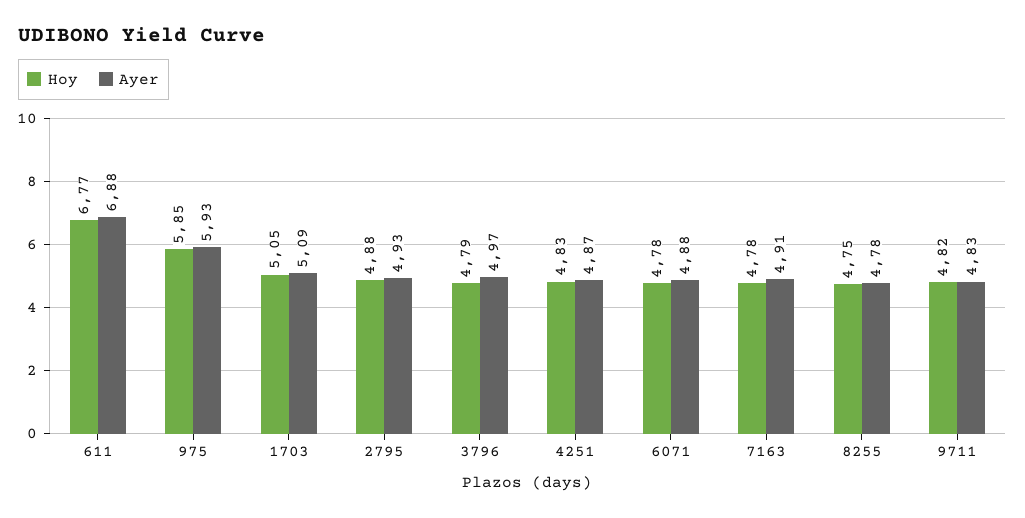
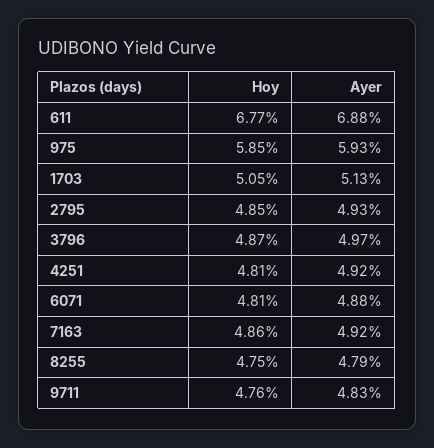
Ayer, 1703: 5.09 -> 5.13
Hoy, 2795: 4.88 -> 4.85
Hoy, 3796: 4.79 -> 4.87
Hoy, 4251: 4.83 -> 4.81
Ayer, 4251: 4.87 -> 4.92
Hoy, 6071: 4.78 -> 4.81
Hoy, 7163: 4.78 -> 4.86
Ayer, 7163: 4.91 -> 4.92
Ayer, 8255: 4.78 -> 4.79
Hoy, 9711: 4.82 -> 4.76

